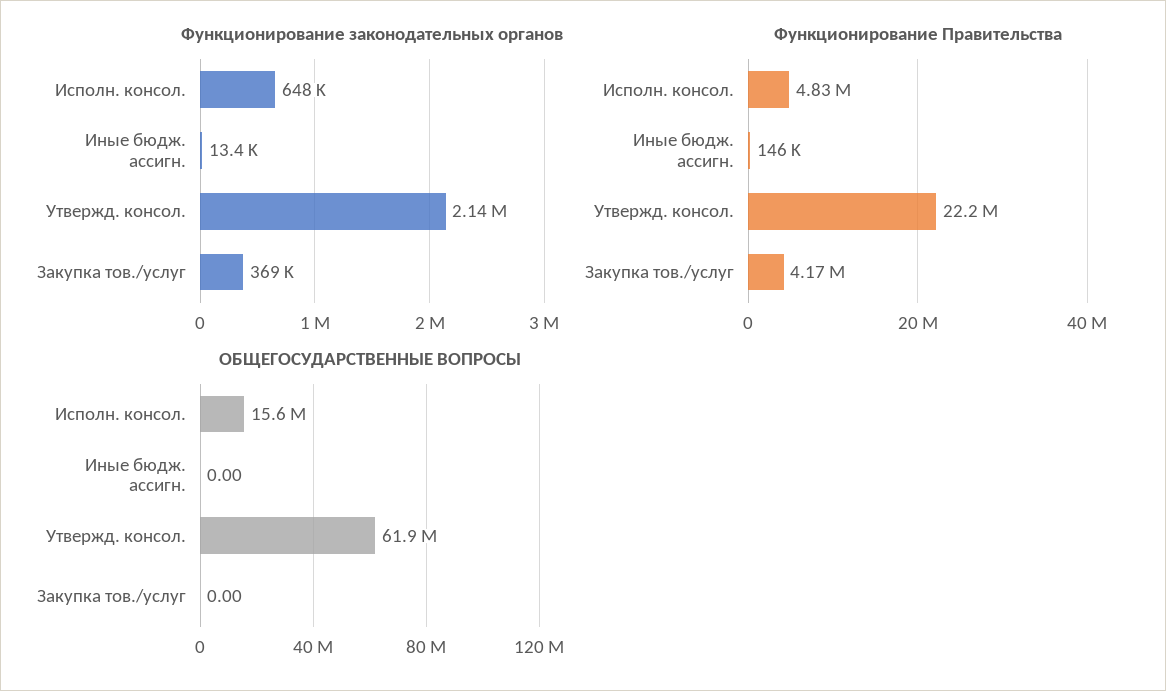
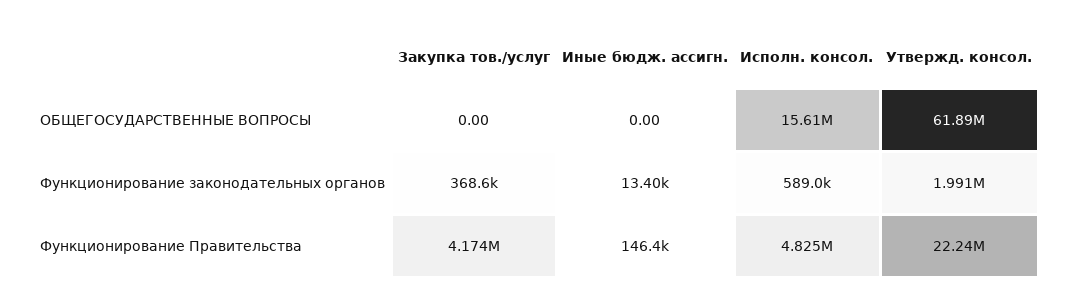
Функционирование законодательных органов, Исполн. консол.: 648000 -> 589000
Функционирование законодательных органов, Утвержд. консол.: 2140000 -> 1991000

